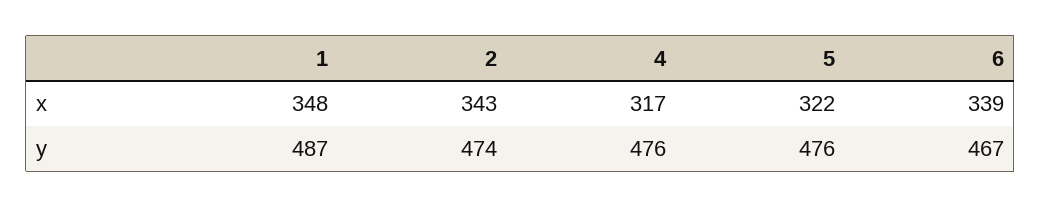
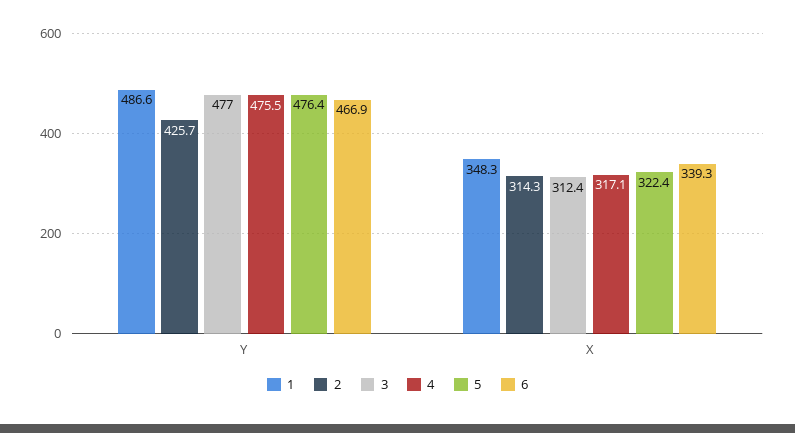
2, x: 343 -> 314.3
2, y: 474 -> 425.7
3, y: none -> 477
3, x: none -> 312.4

